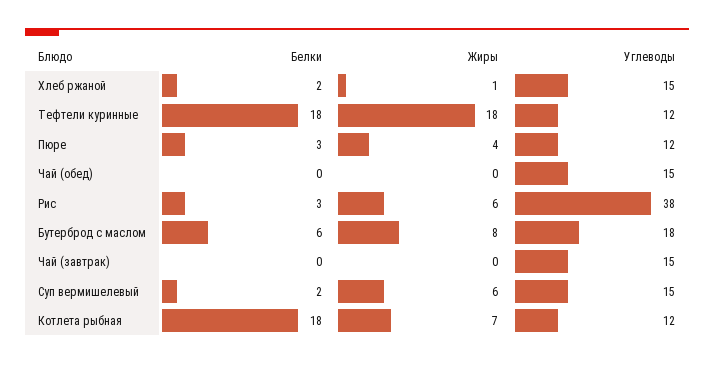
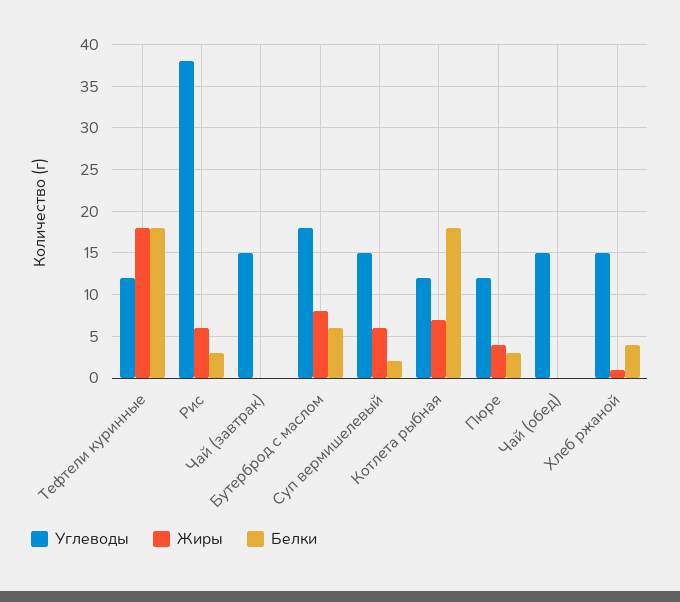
Белки, Хлеб ржаной: 2 -> 4

